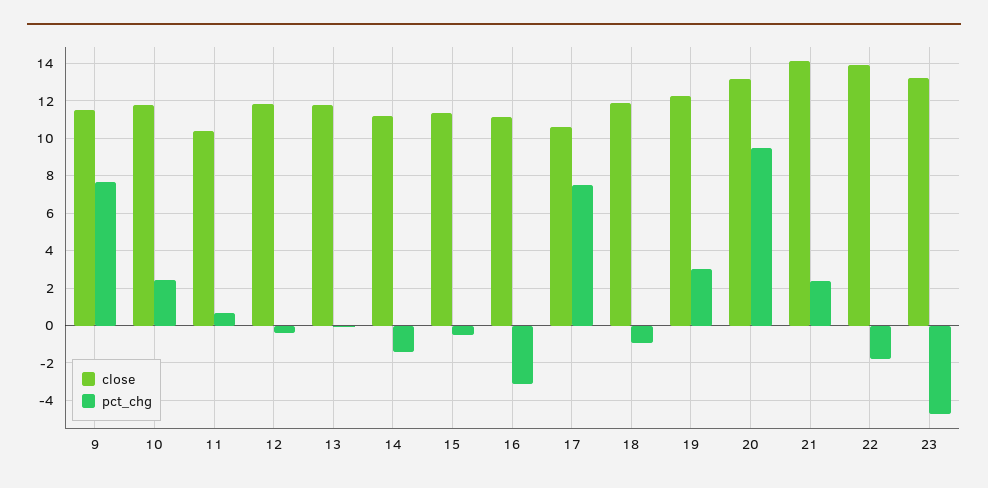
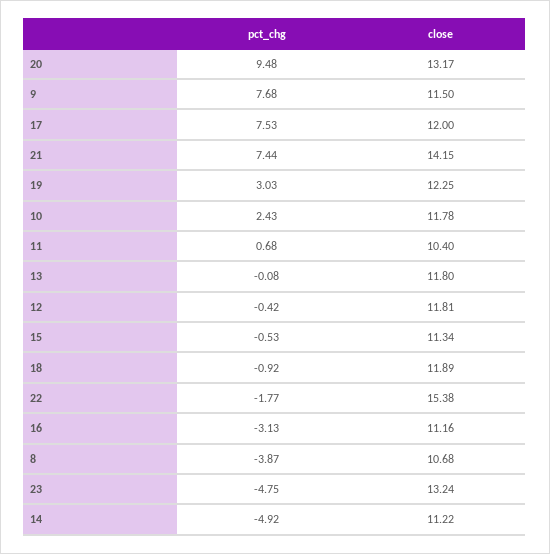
pct_chg, 14: -1.5 -> -4.92
close, 17: 10.5 -> 12
pct_chg, 21: 2.5 -> 7.44
close, 22: 14 -> 15.38
pct_chg, 8: none -> -3.87
close, 8: none -> 10.68

